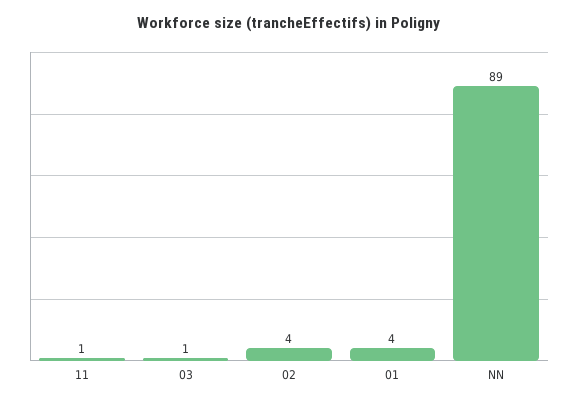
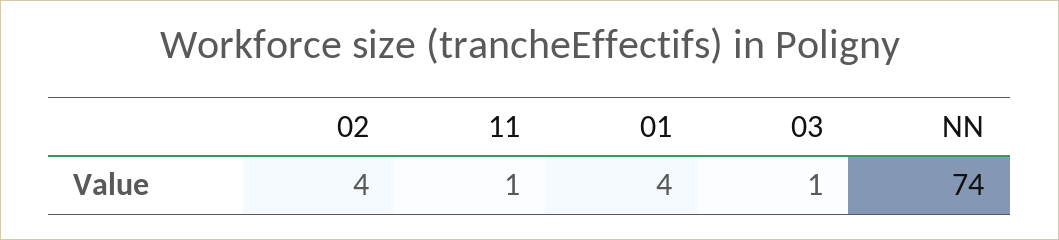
NN: 89 -> 74

